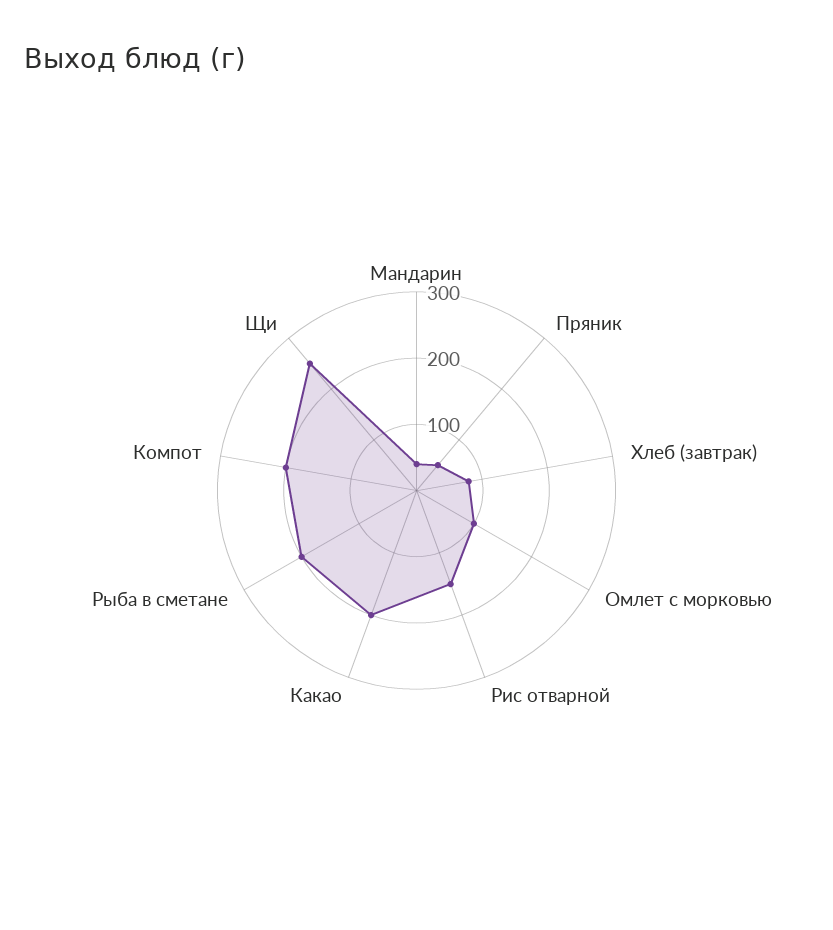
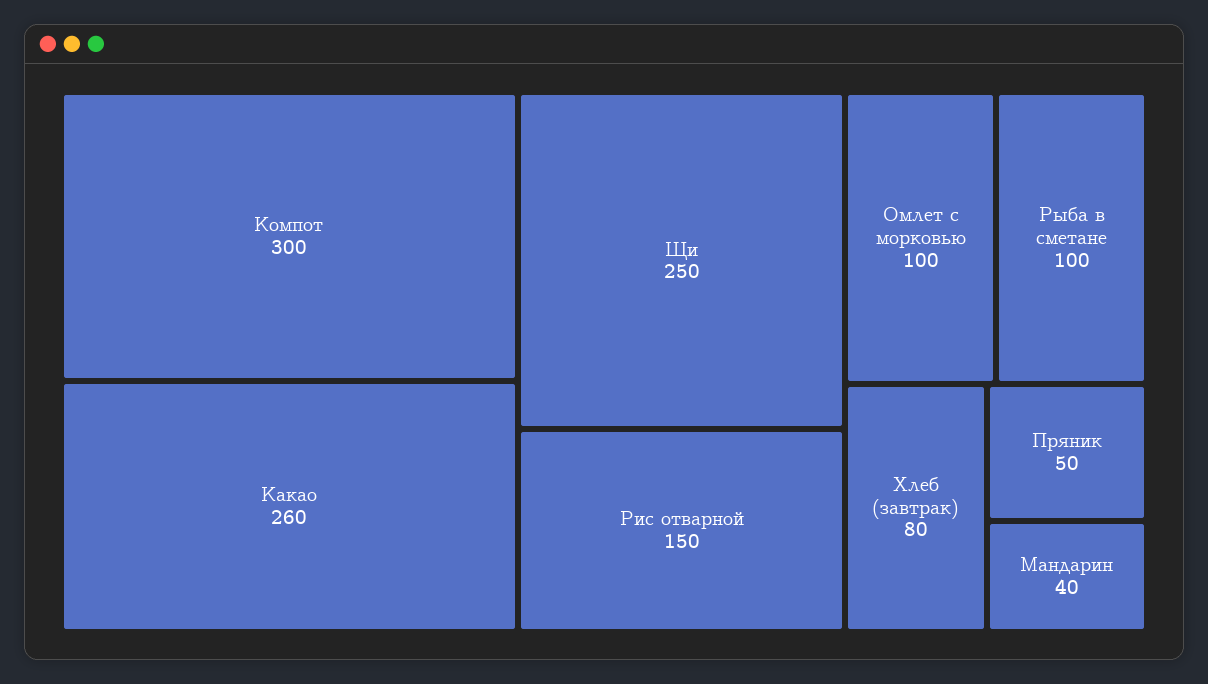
Какао: 200 -> 260
Рыба в сметане: 200 -> 100
Компот: 200 -> 300

